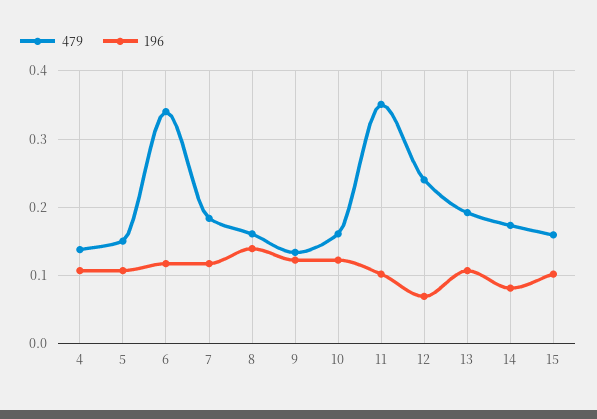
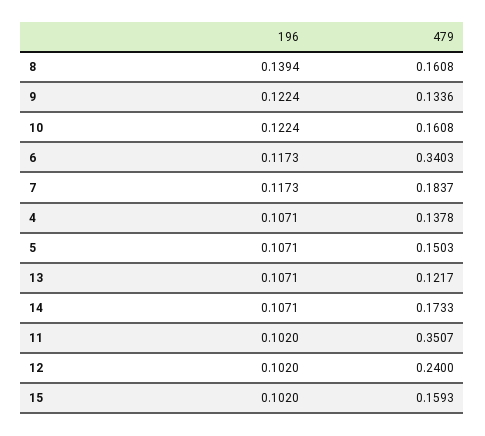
196, 12: 0.07 -> 0.102
479, 13: 0.19 -> 0.1217
196, 14: 0.08 -> 0.1071

